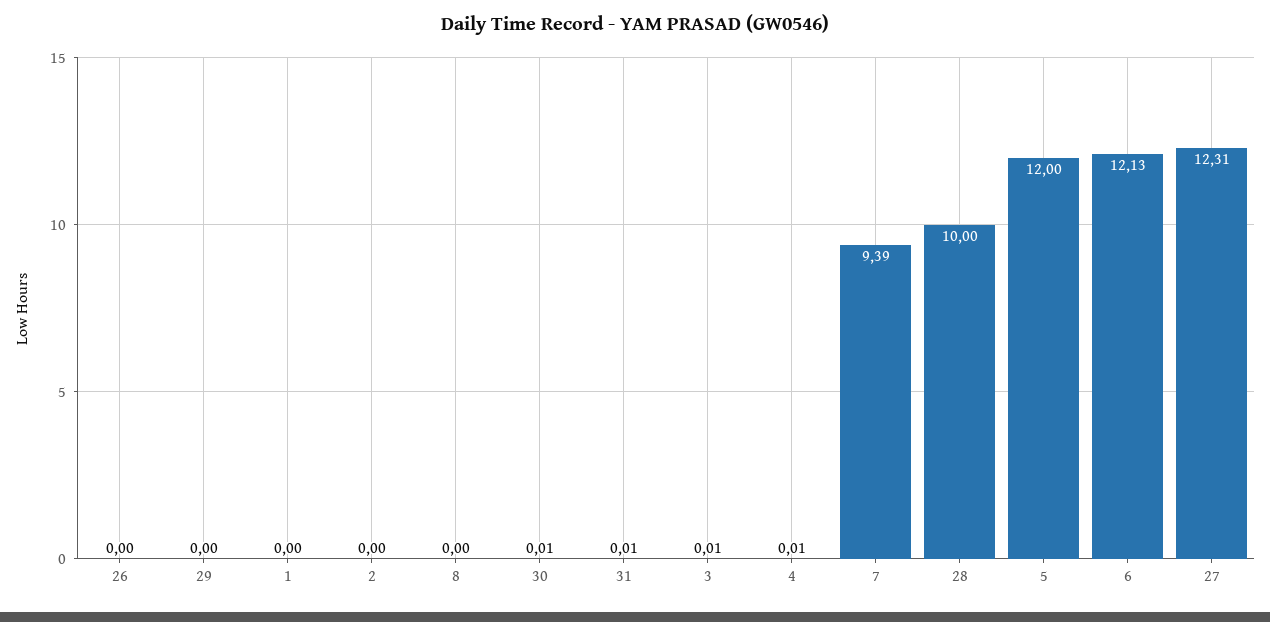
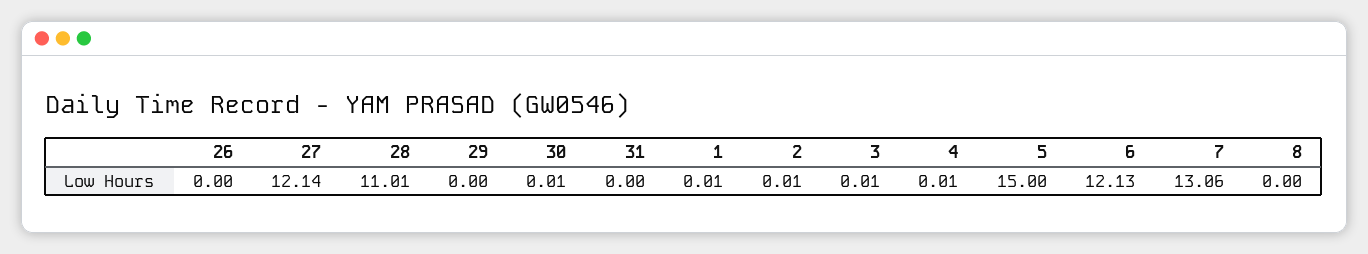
1: 0 -> 0.01
2: 0 -> 0.01
31: 0.01 -> 0
7: 9.39 -> 13.06
28: 10 -> 11.01
5: 12 -> 15
27: 12.31 -> 12.14

